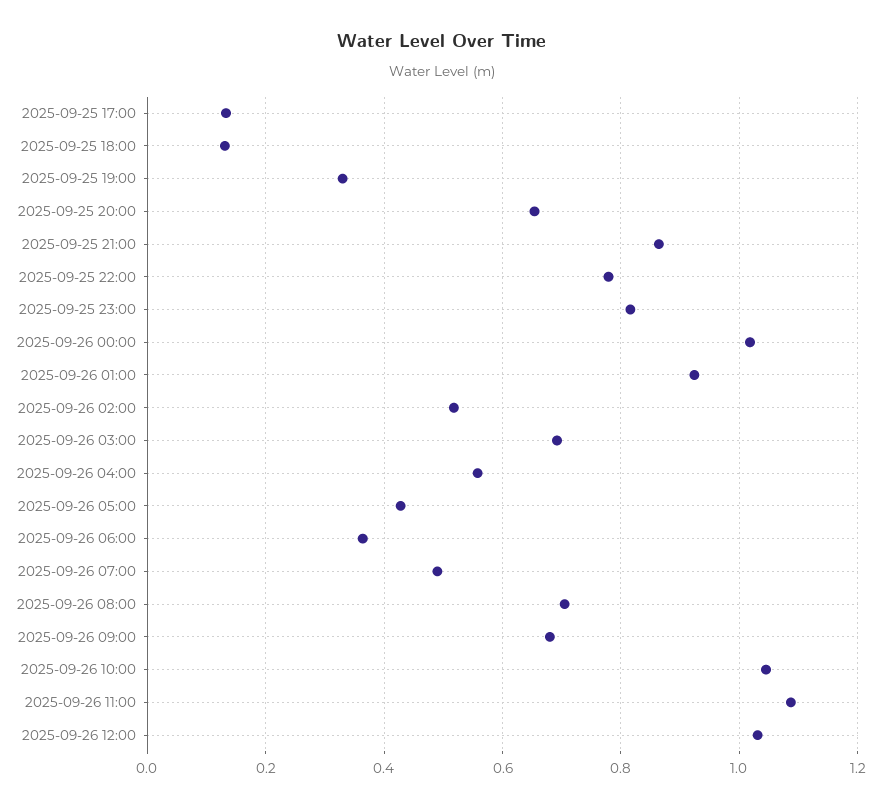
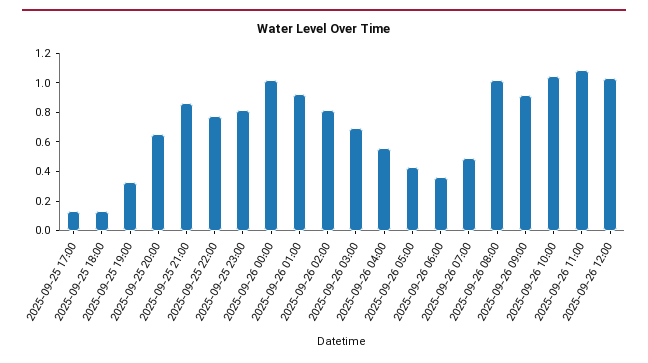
2025-09-26 02:00: 0.52 -> 0.8
2025-09-26 08:00: 0.7 -> 1
2025-09-26 09:00: 0.68 -> 0.9

